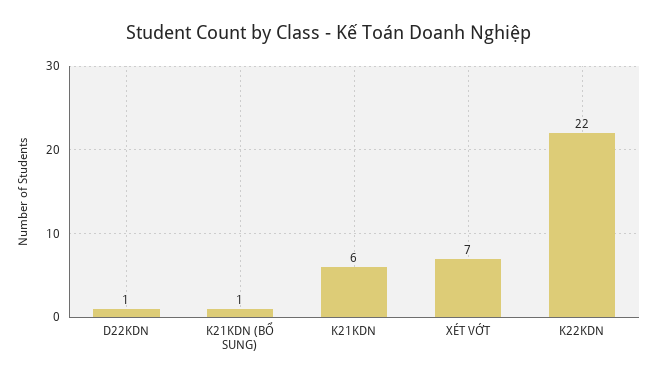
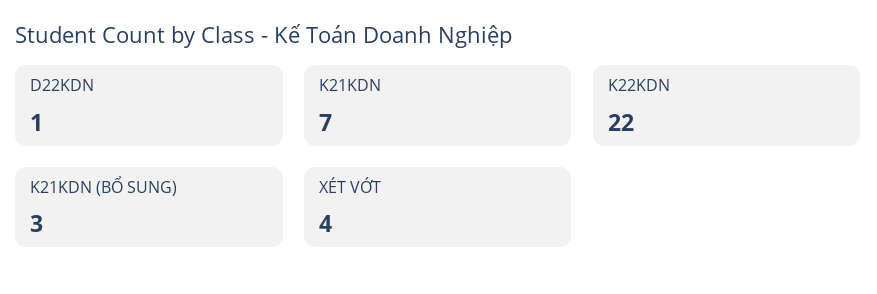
K21KDN (BỔ SUNG): 1 -> 3
K21KDN: 6 -> 7
XÉT VỚT: 7 -> 4

